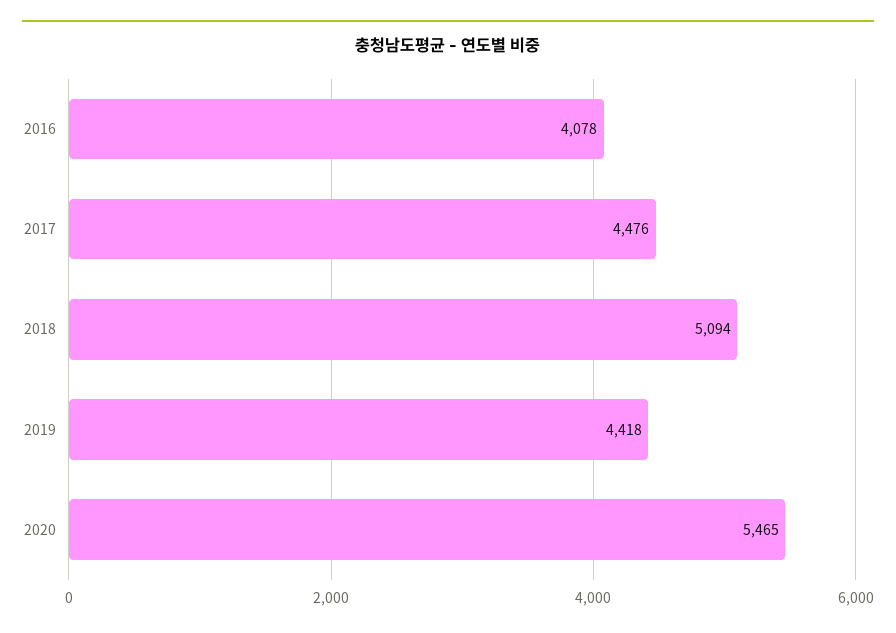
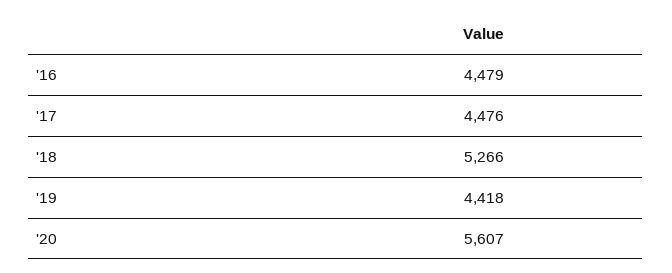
2016: 4078 -> 4479
2018: 5094 -> 5266
2020: 5465 -> 5607

